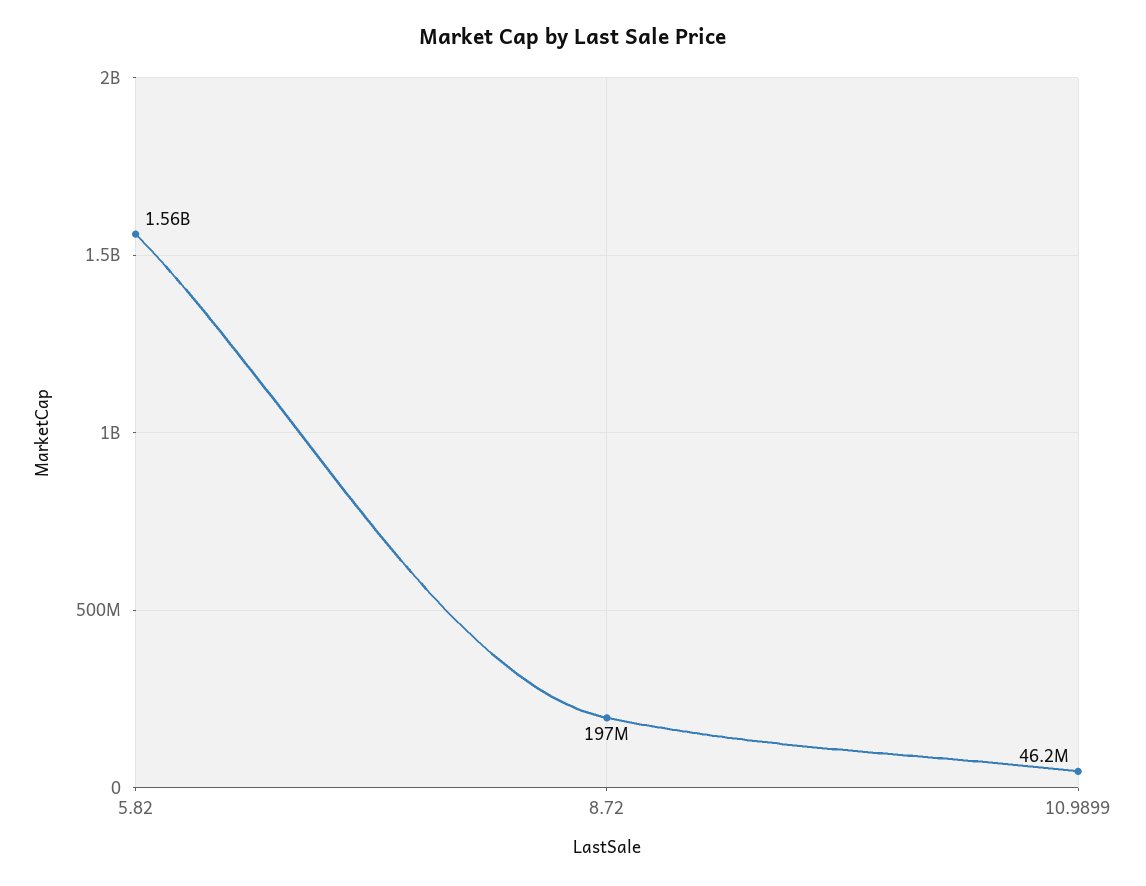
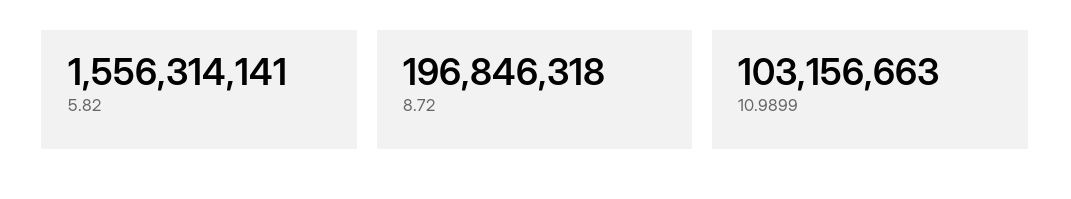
10.9899: 46200000 -> 103156663

